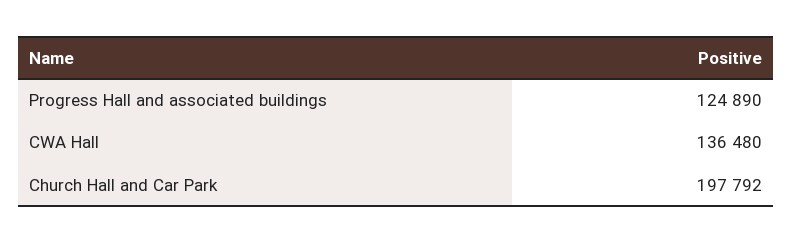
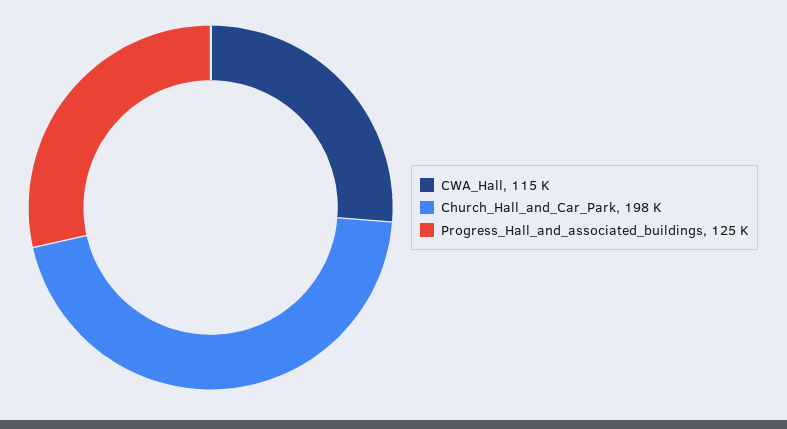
CWA Hall: 136480 -> 115000

